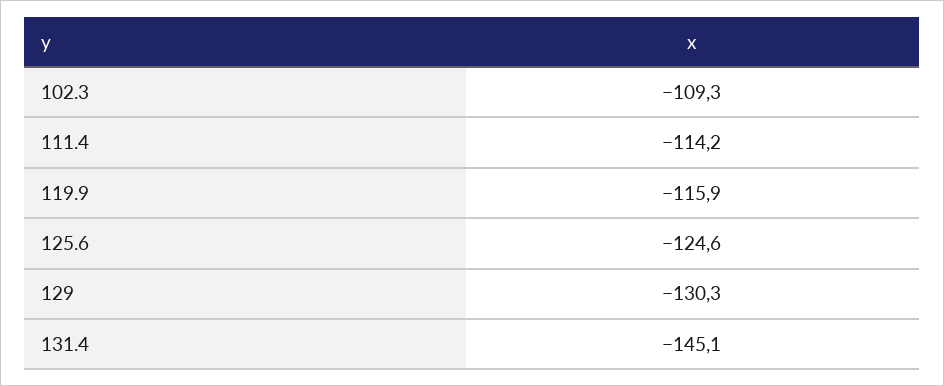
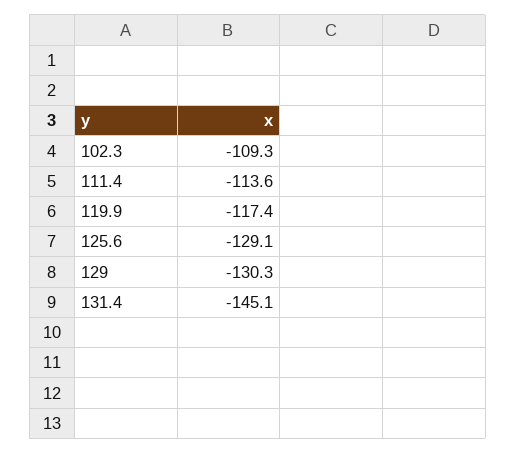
111.4: -114.2 -> -113.6
119.9: -115.9 -> -117.4
125.6: -124.6 -> -129.1

